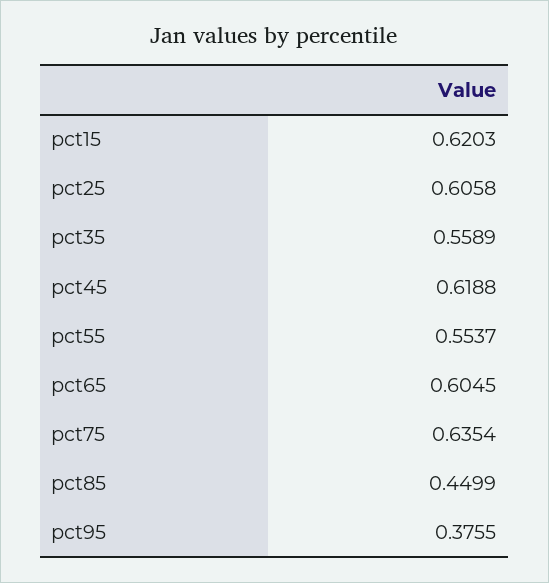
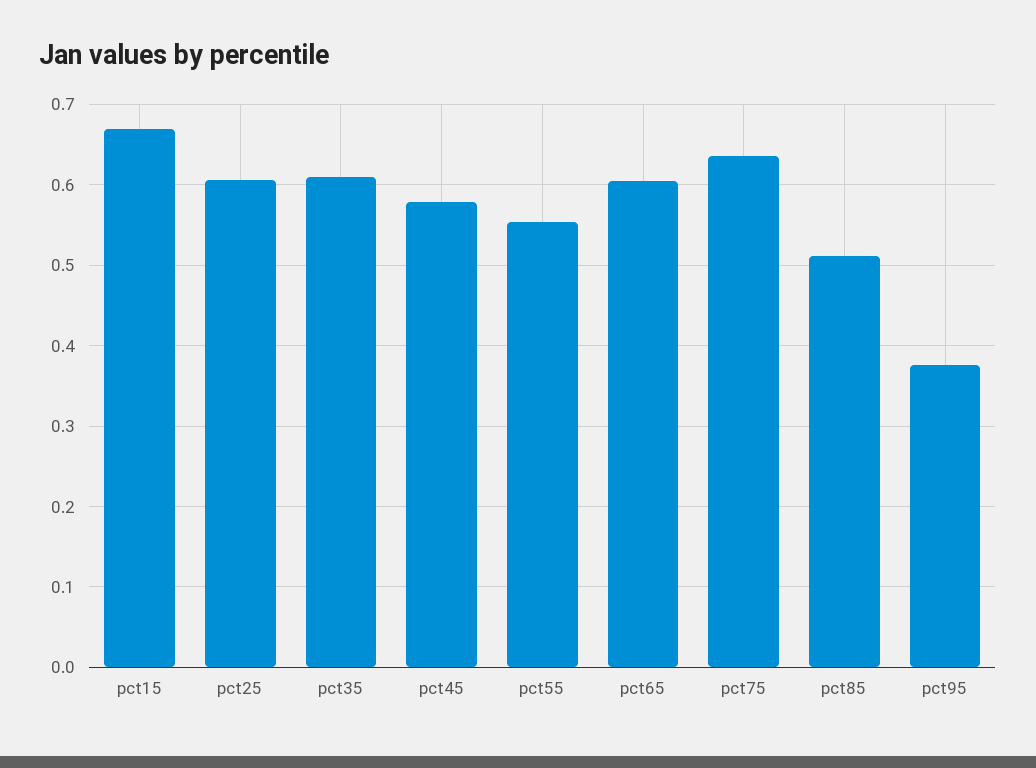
pct15: 0.6203 -> 0.67
pct35: 0.5589 -> 0.61
pct45: 0.6188 -> 0.58
pct85: 0.4499 -> 0.51

